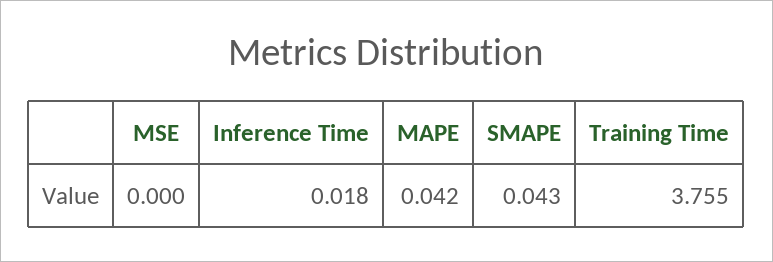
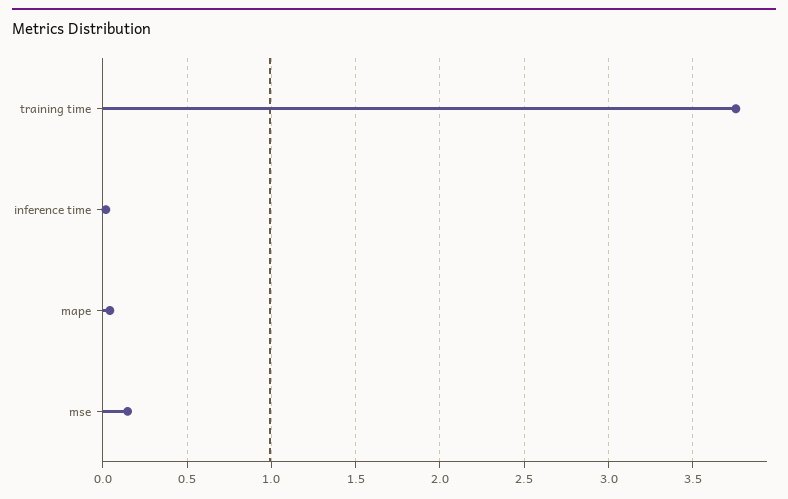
MSE: 0 -> 0.15
SMAPE: 0.043 -> none

